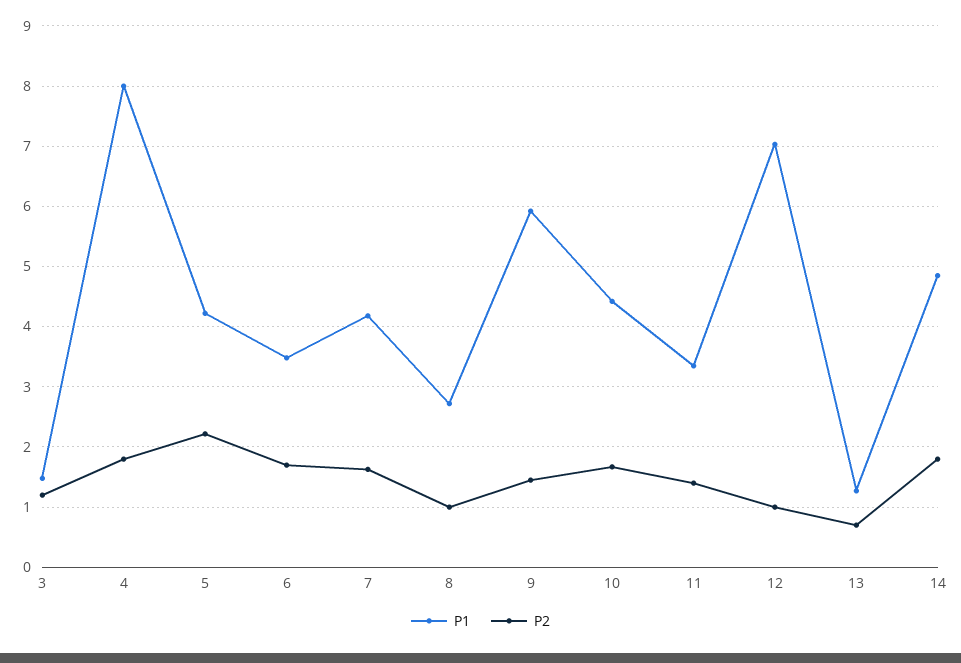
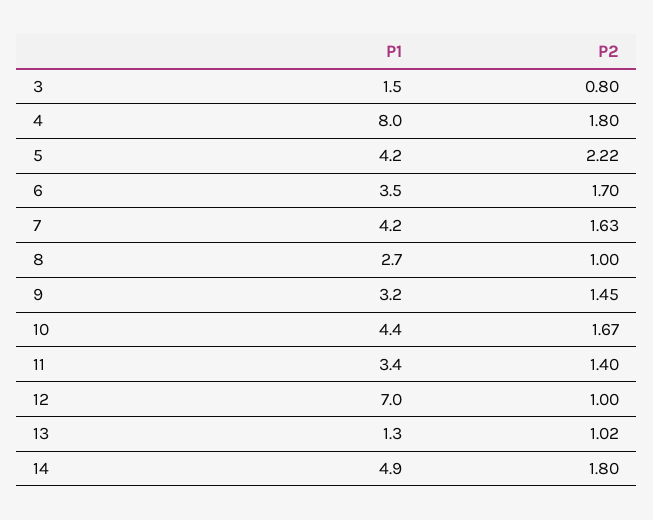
P2, 3: 1.2 -> 0.8
P1, 9: 5.9 -> 3.2
P2, 13: 0.7 -> 1.02

